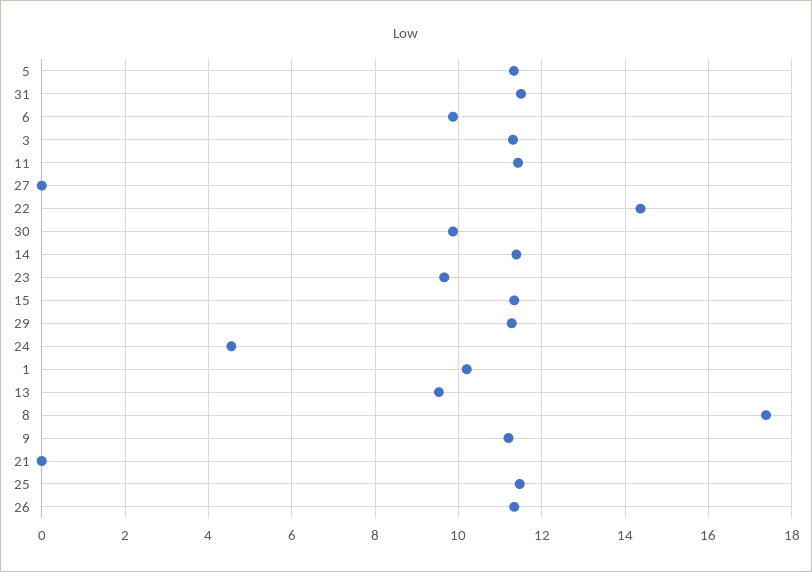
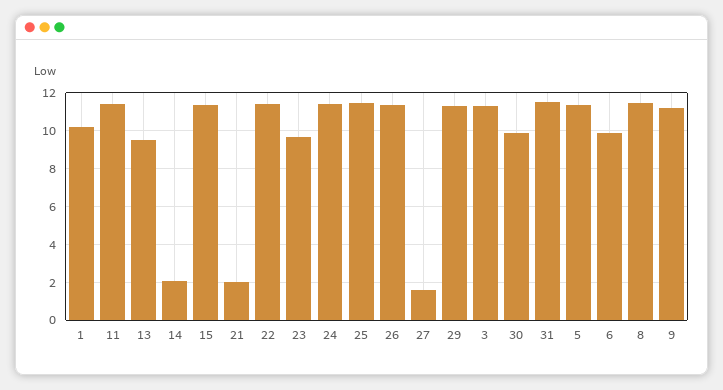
27: 0 -> 1.5
22: 14.4 -> 11.5
14: 11.4 -> 2
24: 4.6 -> 11.5
8: 17.4 -> 11.5
21: 0 -> 2

